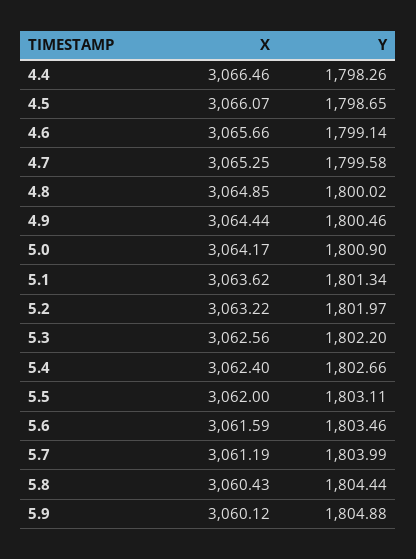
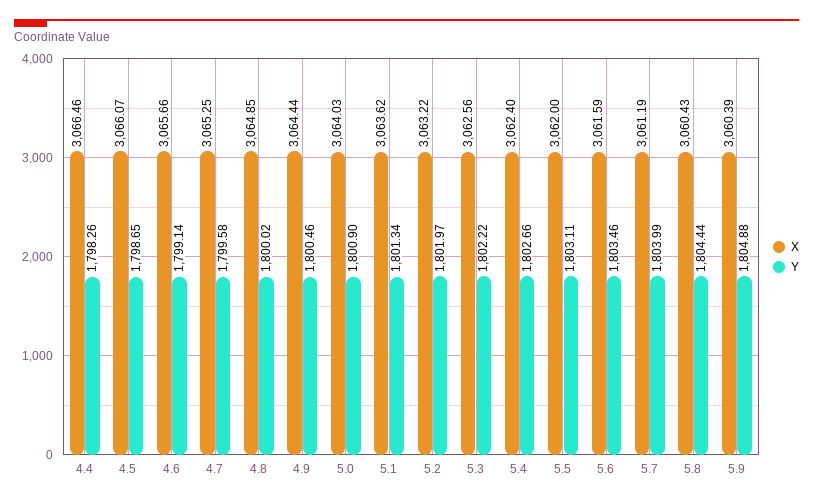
X, 5.0: 3064.17 -> 3064.03
Y, 5.3: 1802.2 -> 1802.22
X, 5.9: 3060.12 -> 3060.39

